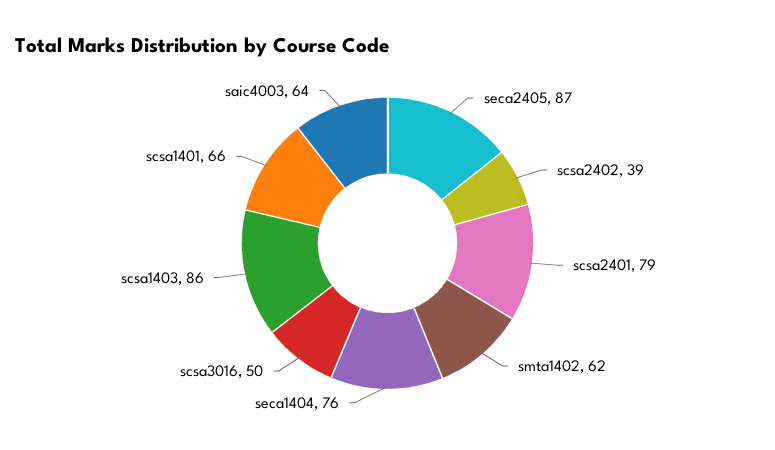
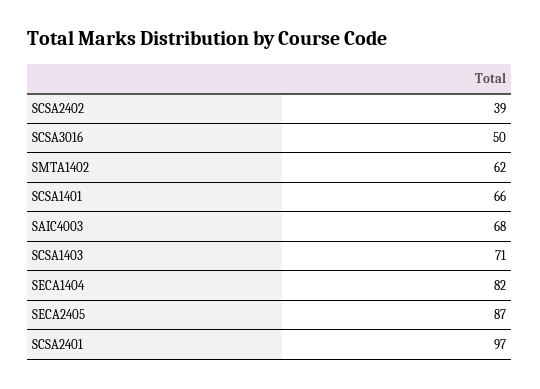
scsa2401: 79 -> 97
seca1404: 76 -> 82
scsa1403: 86 -> 71
saic4003: 64 -> 68

